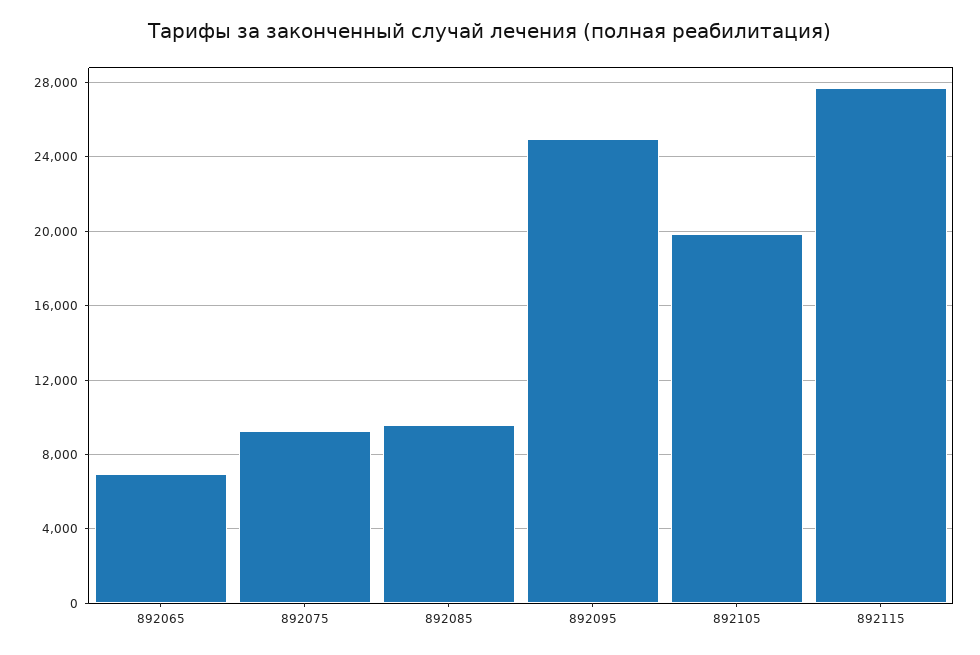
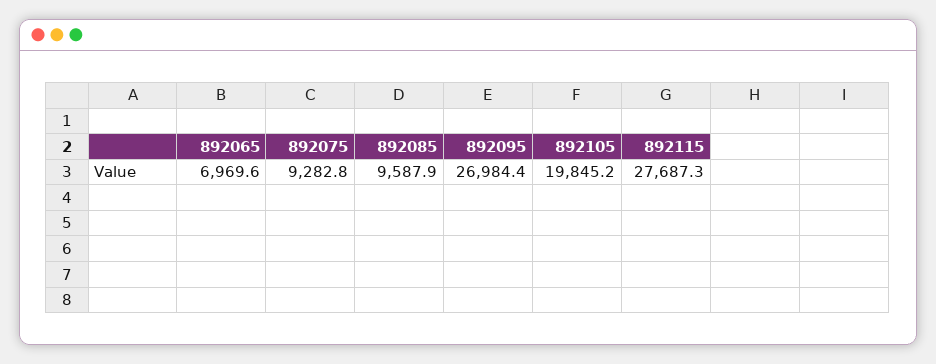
892095: 25000 -> 26984.4

